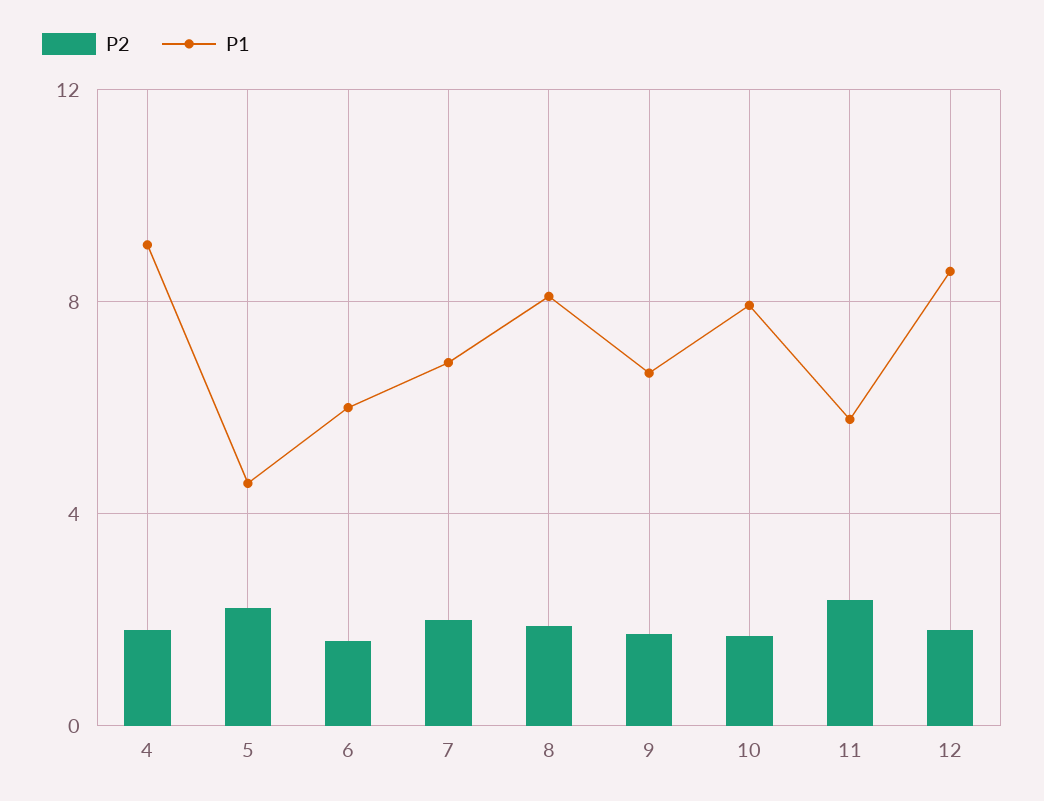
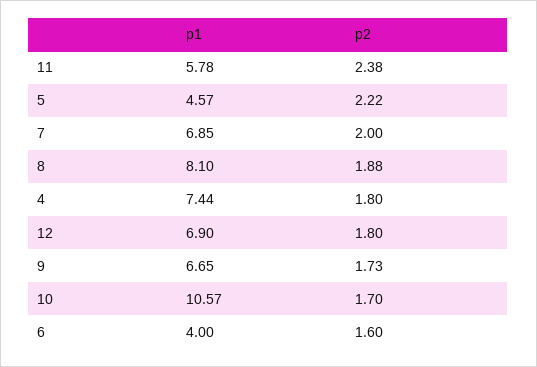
P1, 4: 9 -> 7.44
P1, 6: 6 -> 4
P1, 10: 8 -> 10.57
P1, 12: 8.5 -> 6.9

